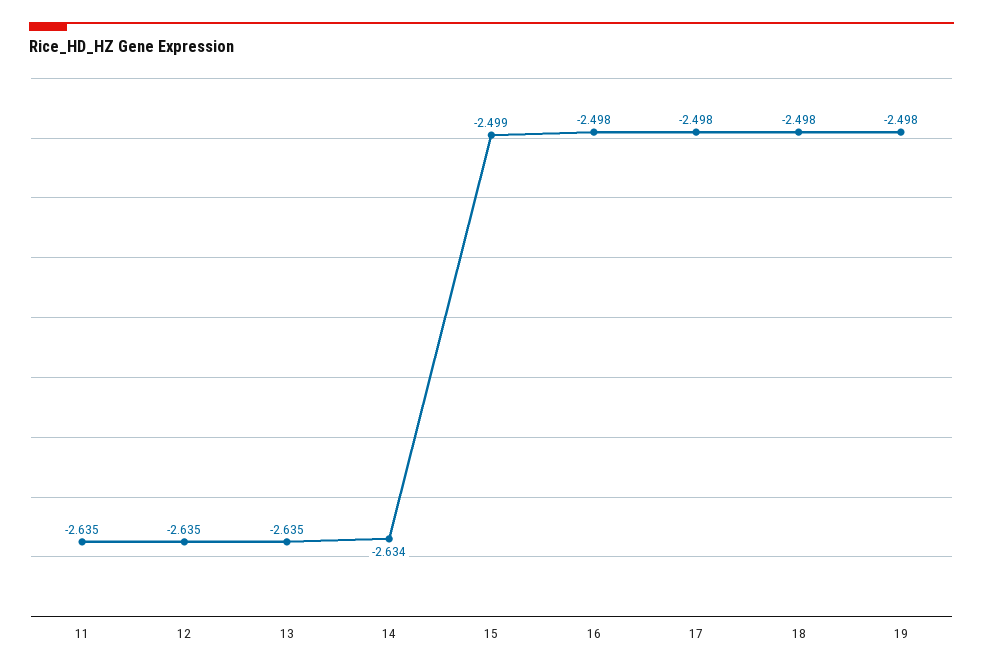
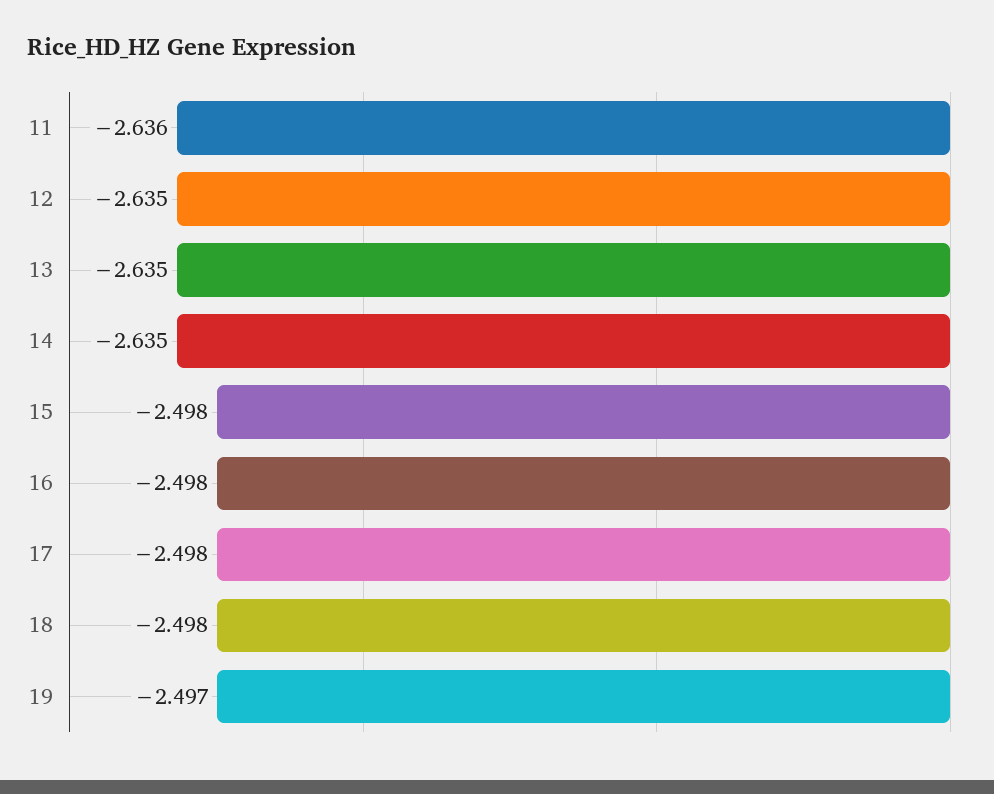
11: -2.635 -> -2.636
14: -2.634 -> -2.635
15: -2.499 -> -2.498
19: -2.498 -> -2.497

